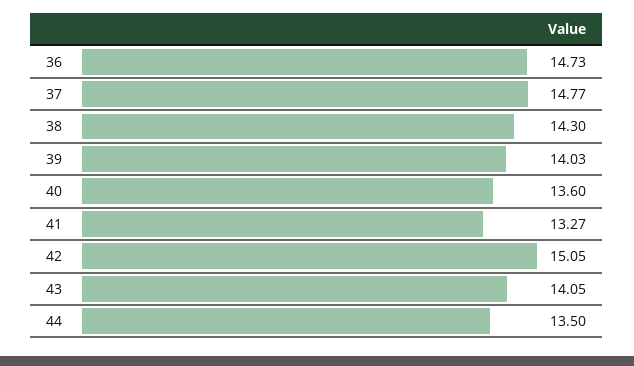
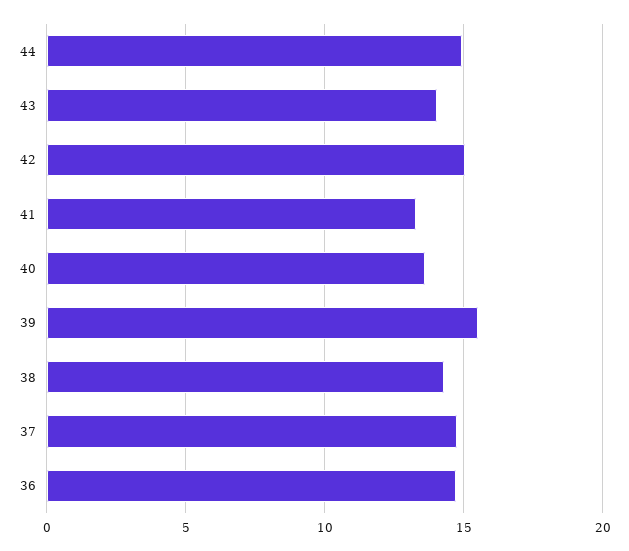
39: 14.03 -> 15.5
44: 13.5 -> 15

